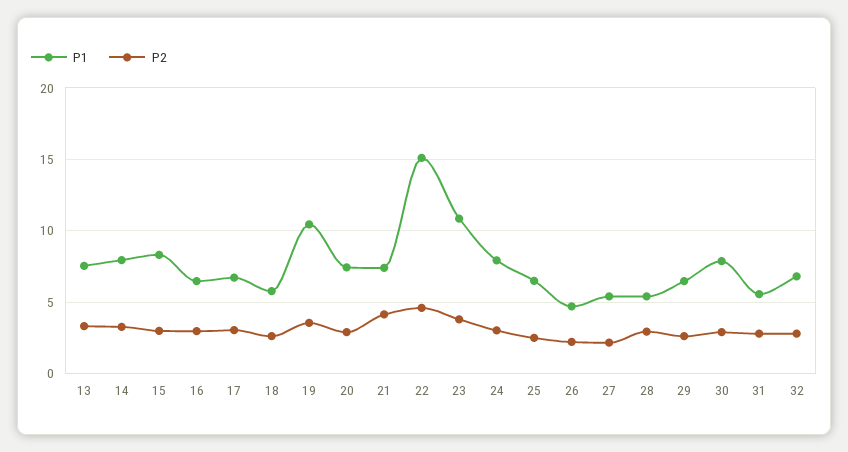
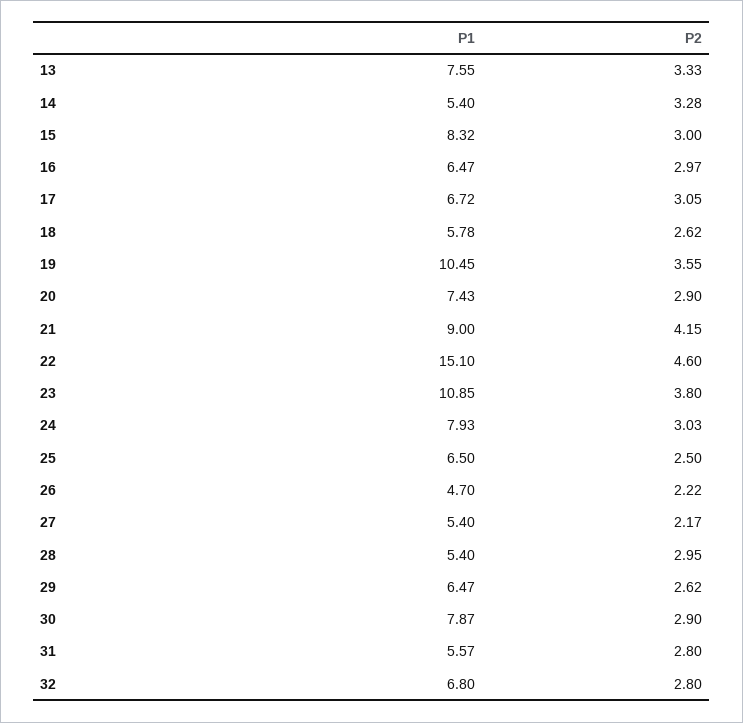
P1, 14: 8 -> 5.4
P1, 21: 7.5 -> 9

